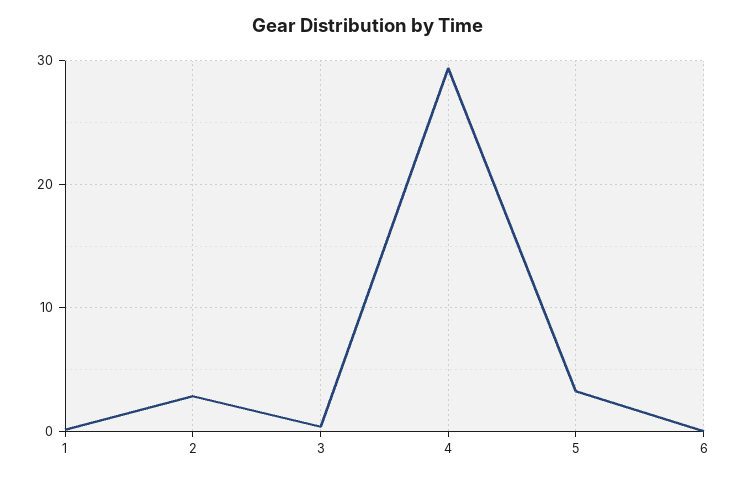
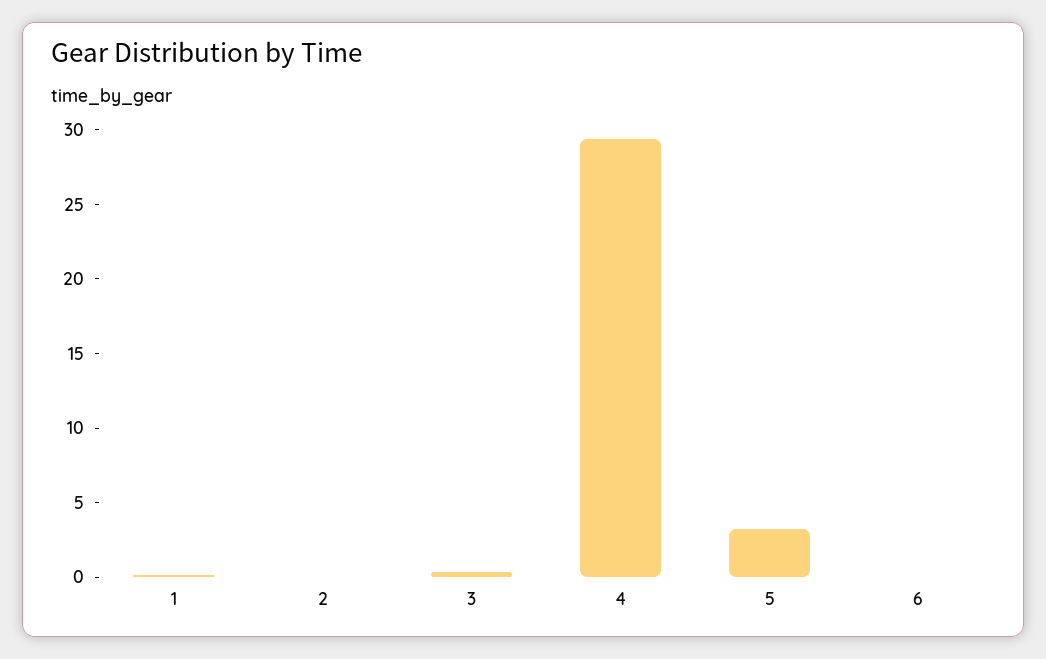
2: 3 -> 0

